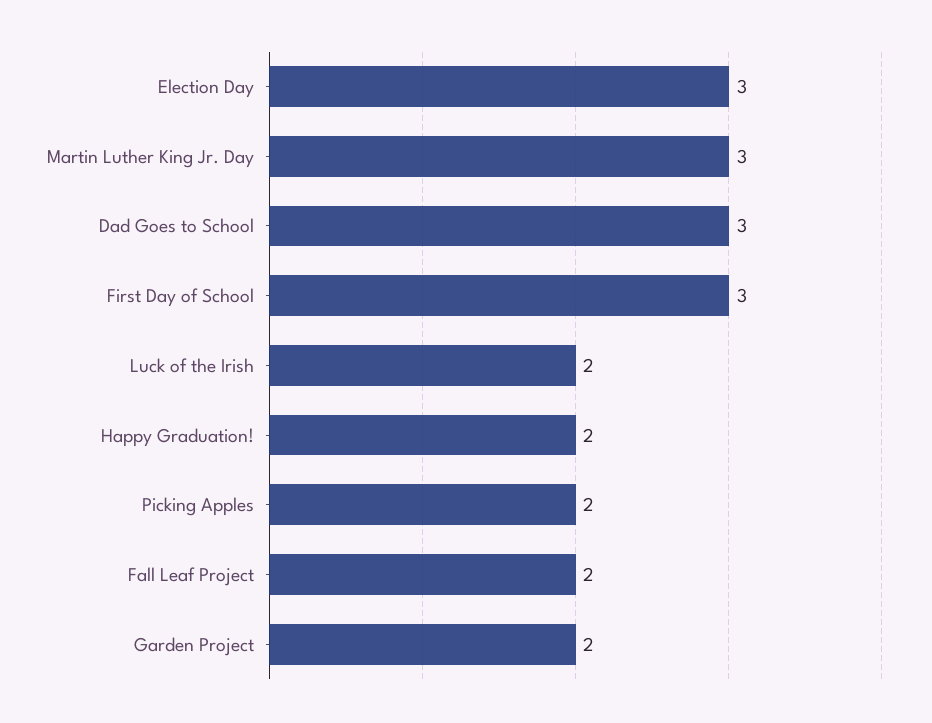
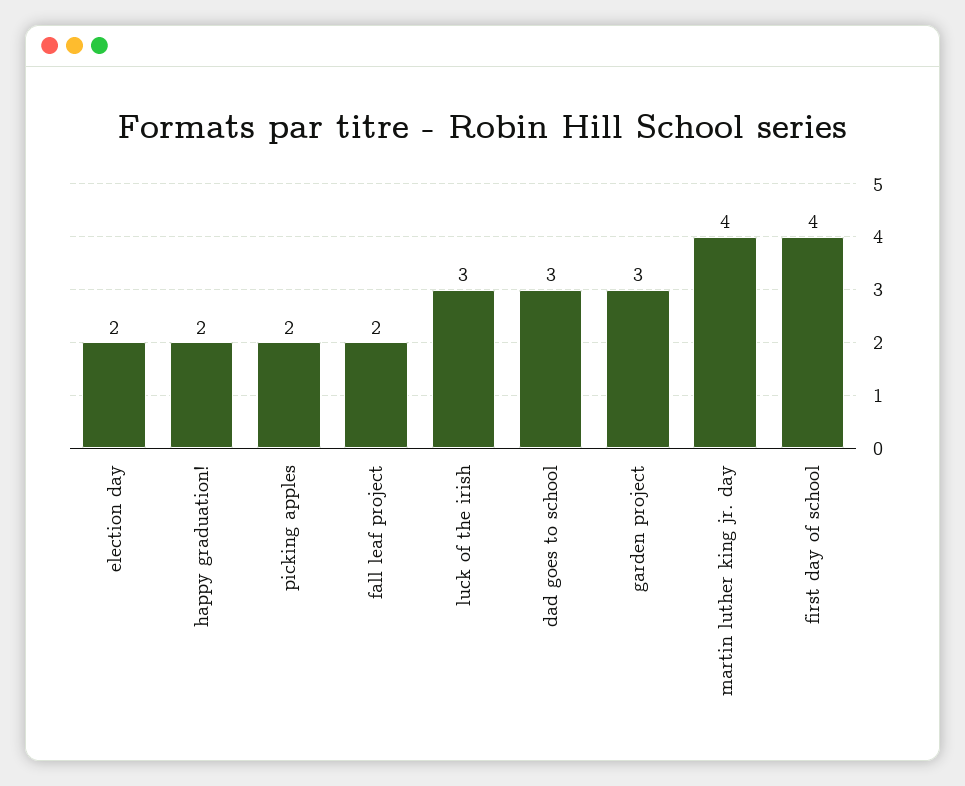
Election Day: 3 -> 2
Martin Luther King Jr. Day: 3 -> 4
First Day of School: 3 -> 4
Luck of the Irish: 2 -> 3
Garden Project: 2 -> 3

